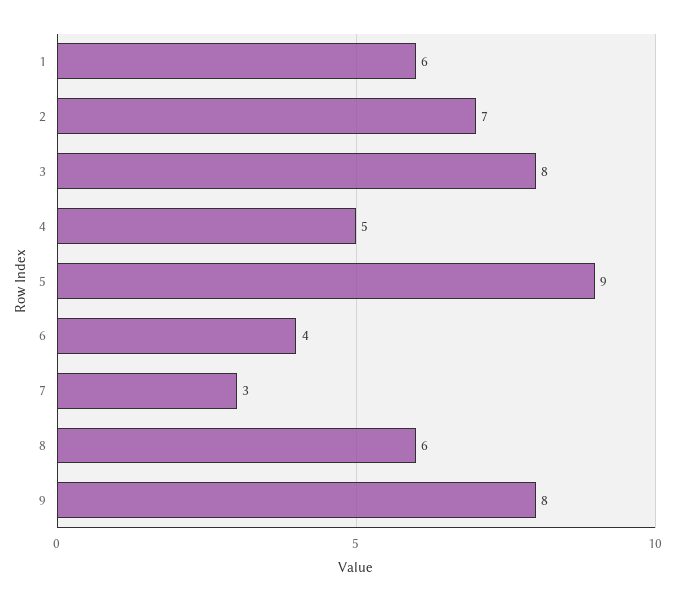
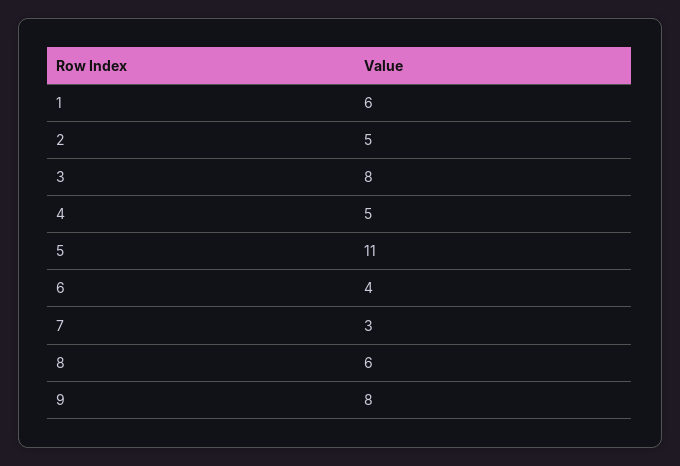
2: 7 -> 5
5: 9 -> 11

